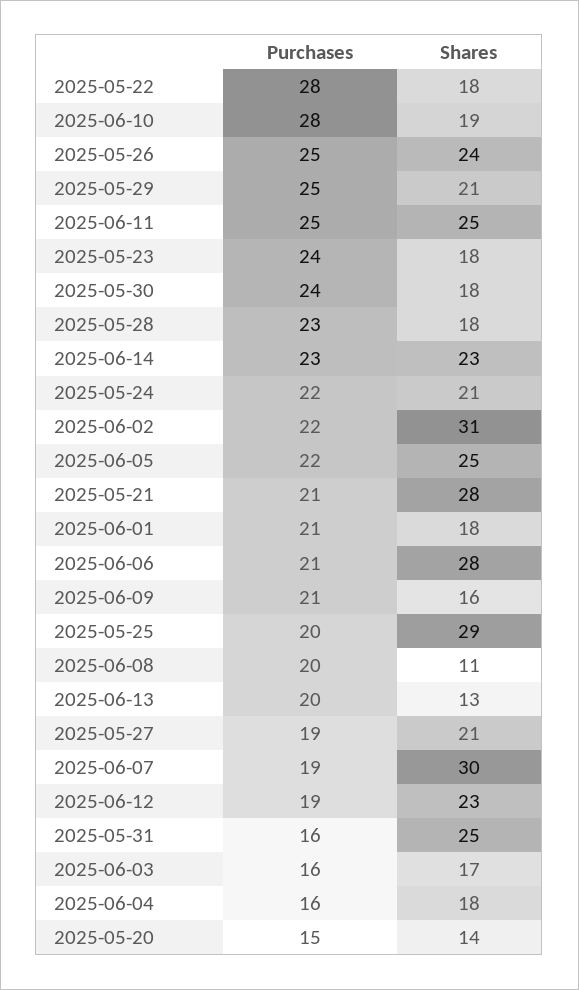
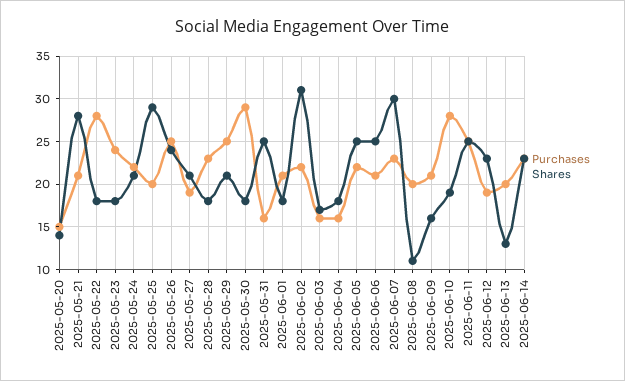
Purchases, 2025-05-30: 24 -> 29
Shares, 2025-06-06: 28 -> 25
Purchases, 2025-06-07: 19 -> 23

